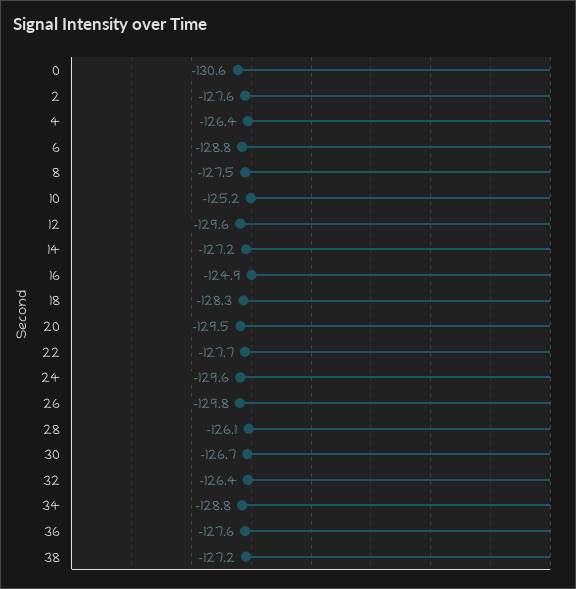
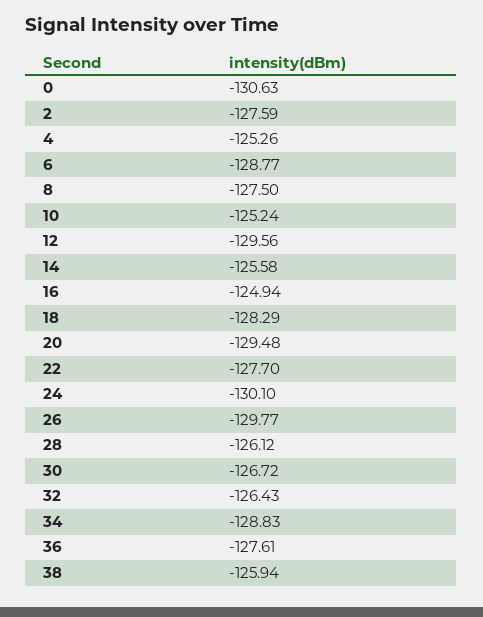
4: -126.4 -> -125.26
14: -127.2 -> -125.58
24: -129.6 -> -130.1
38: -127.2 -> -125.94

